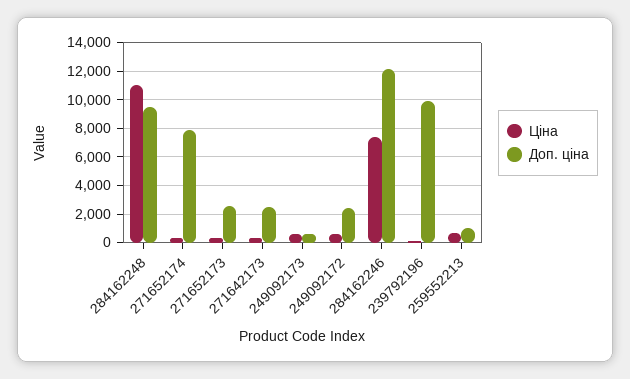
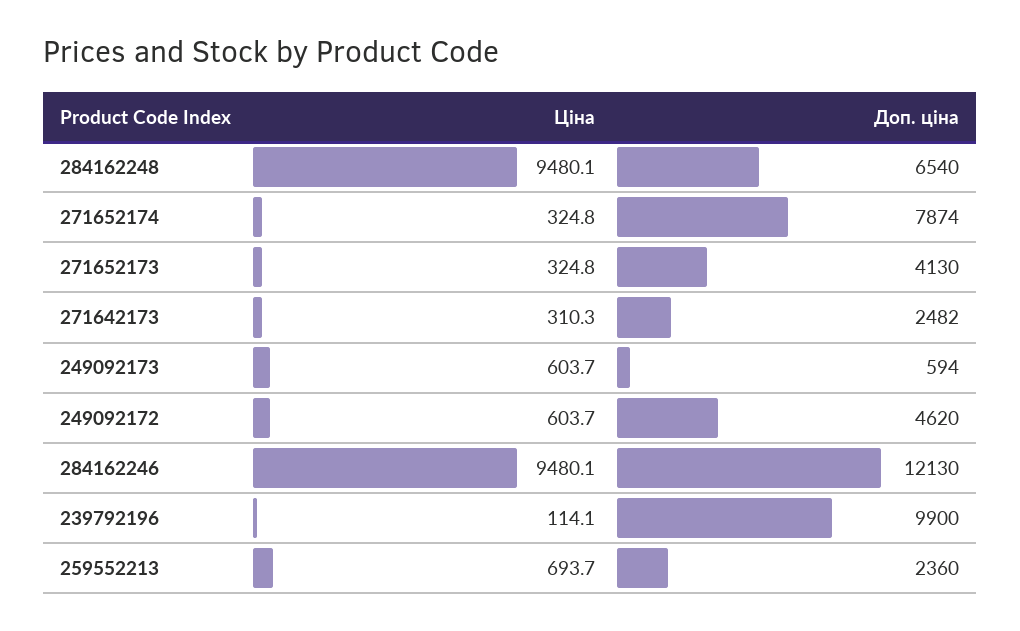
Ціна, 284162248: 11000 -> 9480.1
Доп. ціна, 284162248: 9500 -> 6540
Доп. ціна, 271652173: 2500 -> 4130
Доп. ціна, 249092172: 2500 -> 4620
Ціна, 284162246: 7500 -> 9480.1
Доп. ціна, 259552213: 1000 -> 2360

